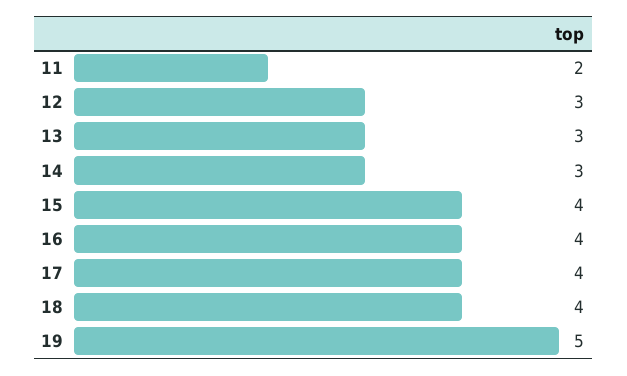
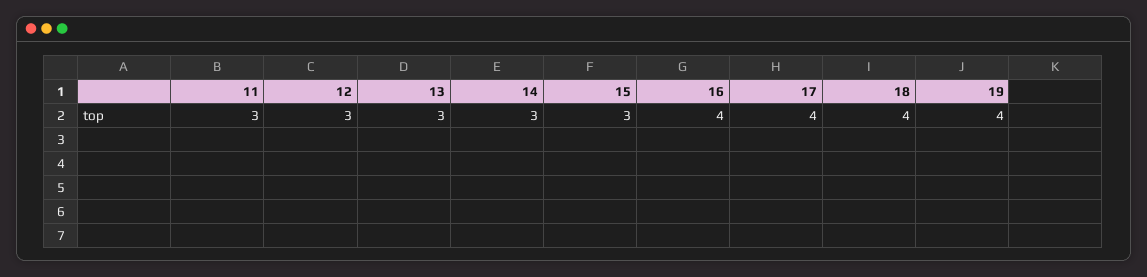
11: 2 -> 3
15: 4 -> 3
19: 5 -> 4

